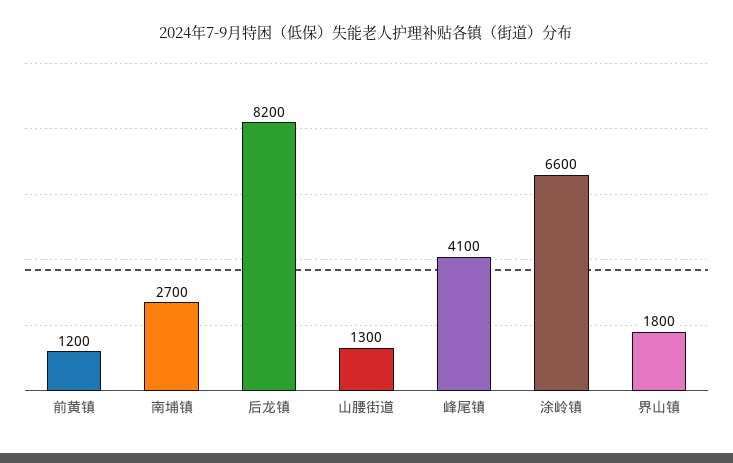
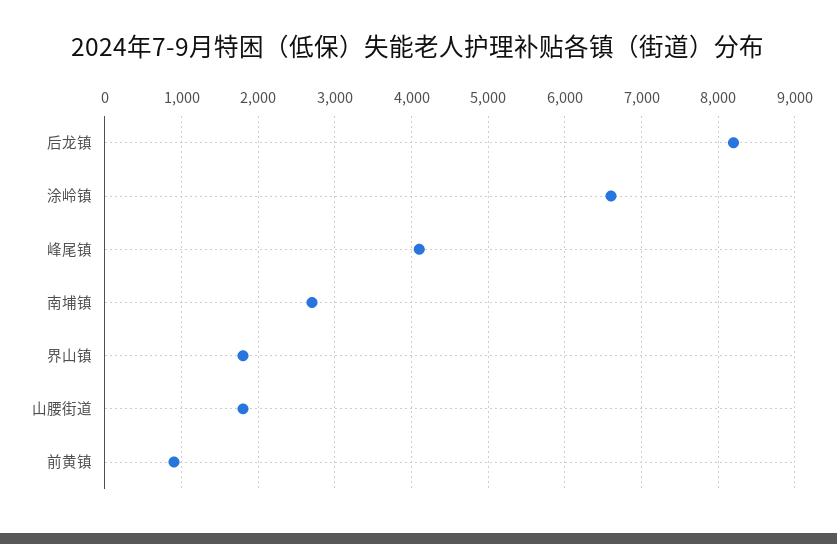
前黄镇: 1200 -> 900
山腰街道: 1300 -> 1800

